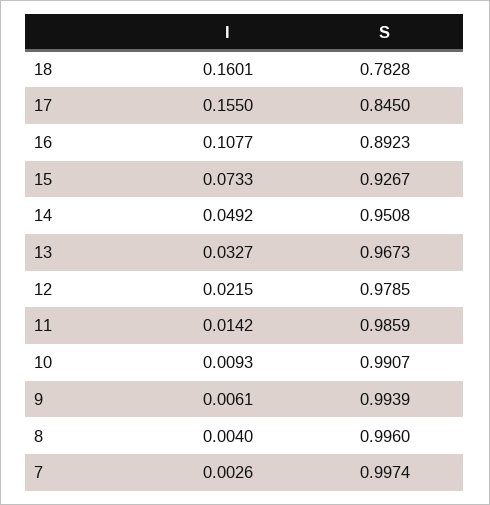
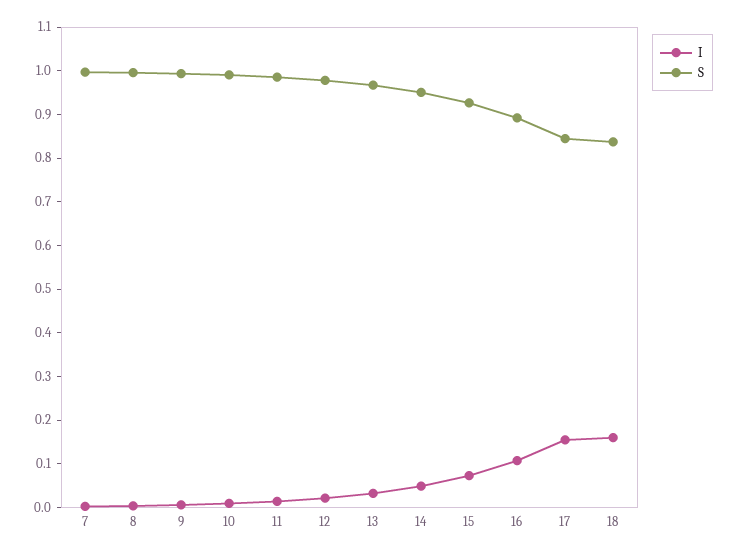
S, 18: 0.7828 -> 0.84

